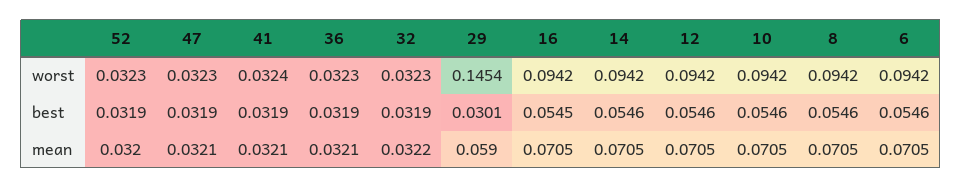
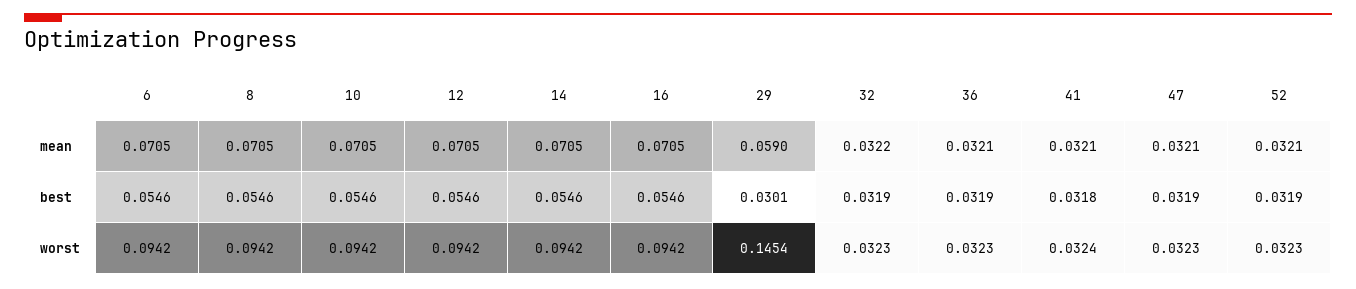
41, best: 0.0319 -> 0.0318
16, best: 0.0545 -> 0.0546
52, mean: 0.032 -> 0.0321

